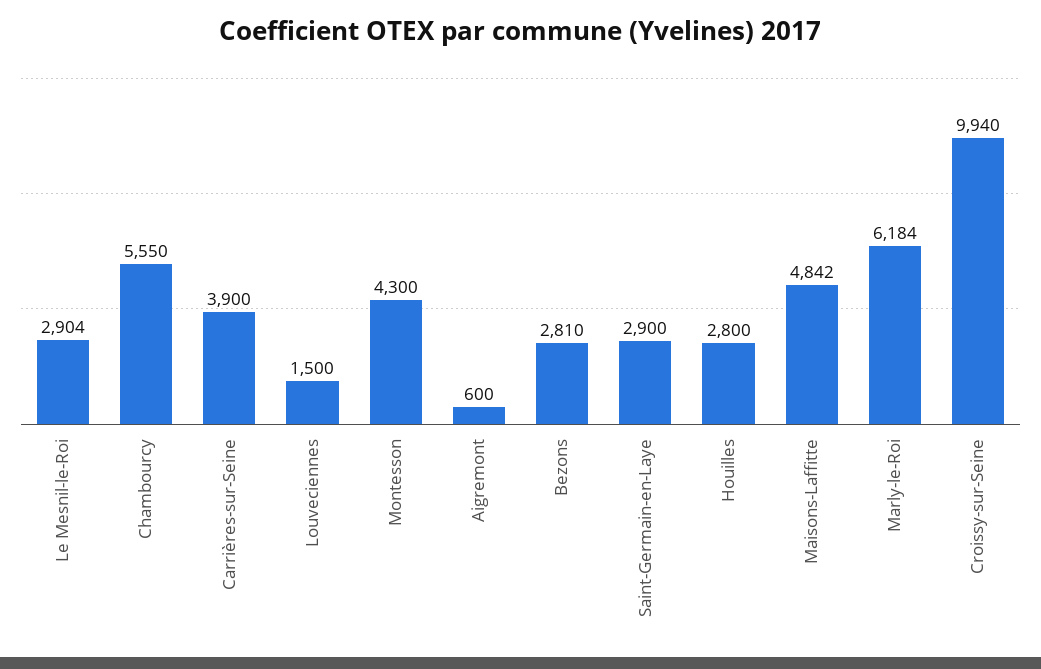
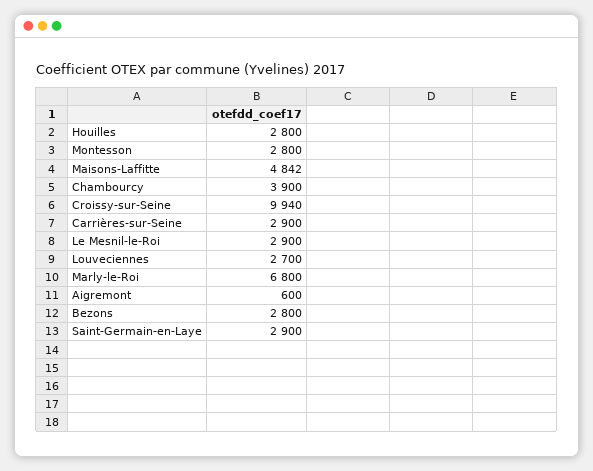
Le Mesnil-le-Roi: 2904 -> 2900
Chambourcy: 5550 -> 3900
Carrières-sur-Seine: 3900 -> 2900
Louveciennes: 1500 -> 2700
Montesson: 4300 -> 2800
Bezons: 2810 -> 2800
Marly-le-Roi: 6184 -> 6800

